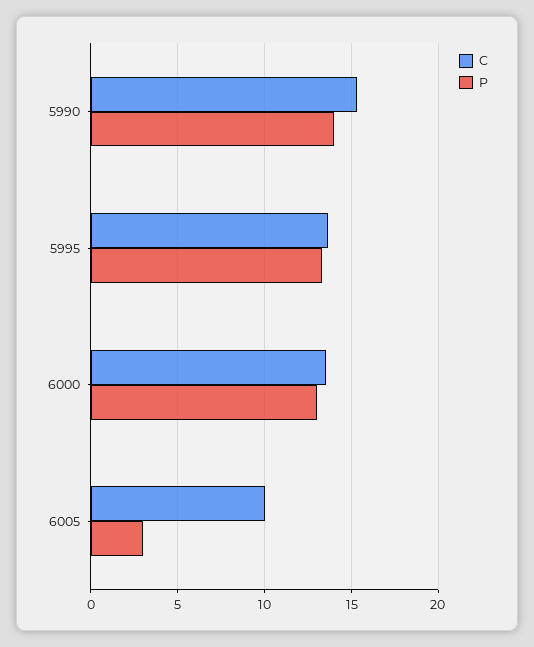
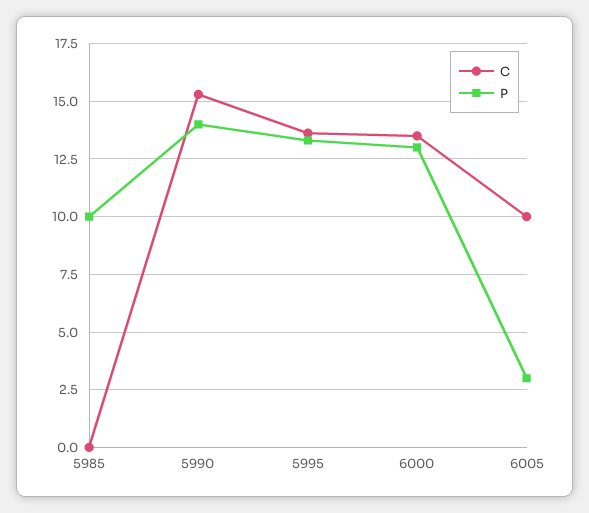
C, 5985: none -> 0
P, 5985: none -> 10

